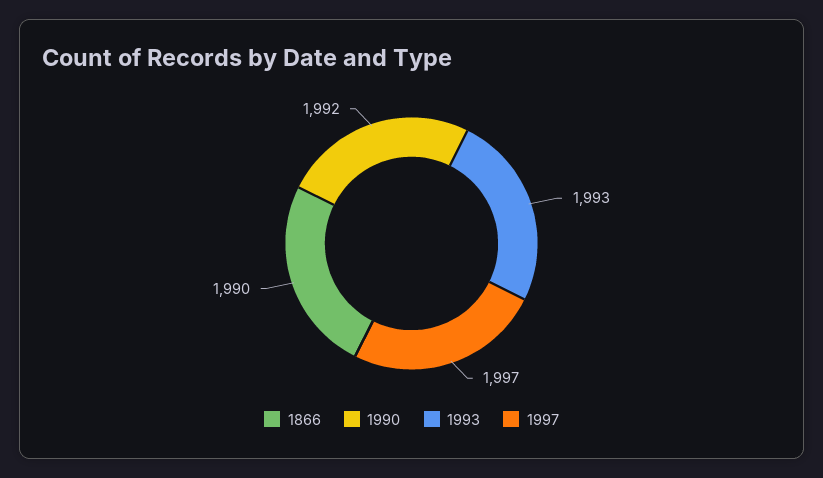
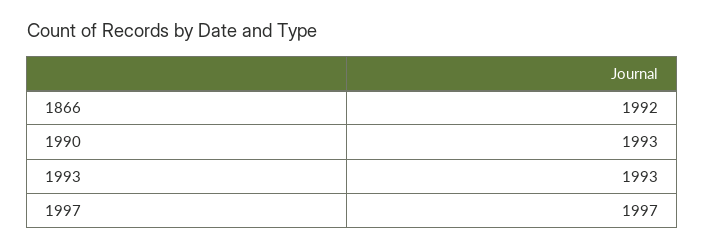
1866: 1990 -> 1992
1990: 1992 -> 1993

